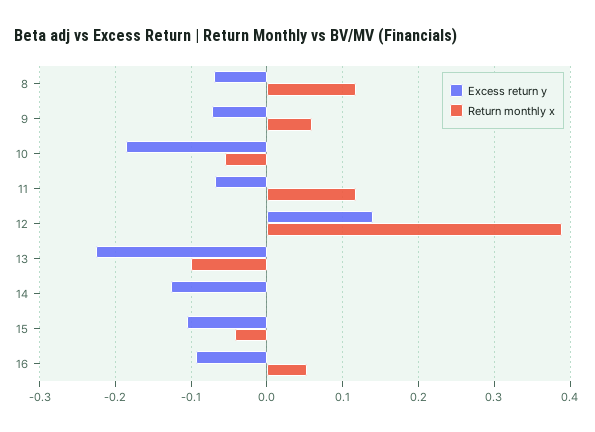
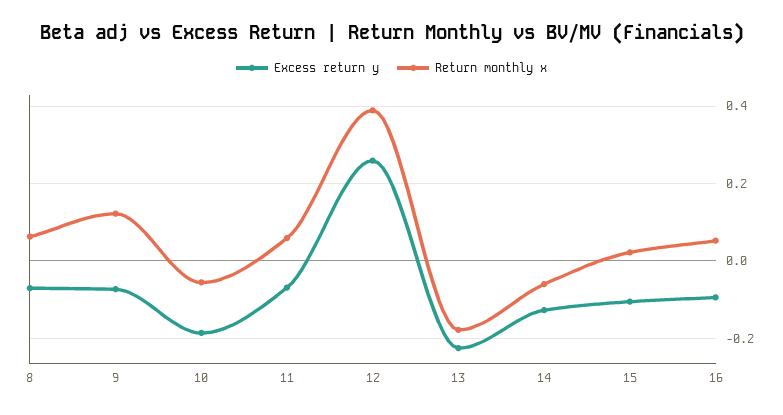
Return monthly x, 8: 0.12 -> 0.06
Return monthly x, 9: 0.06 -> 0.12
Return monthly x, 11: 0.12 -> 0.06
Excess return y, 12: 0.14 -> 0.26
Return monthly x, 13: -0.1 -> -0.18
Return monthly x, 14: 0 -> -0.06
Return monthly x, 15: -0.04 -> 0.02

